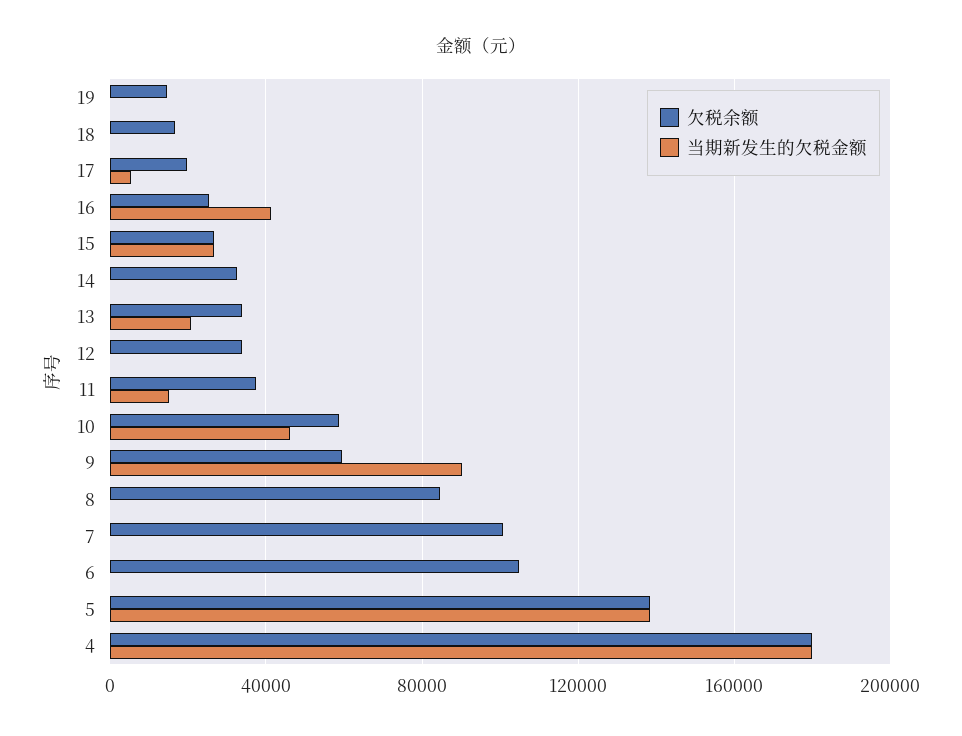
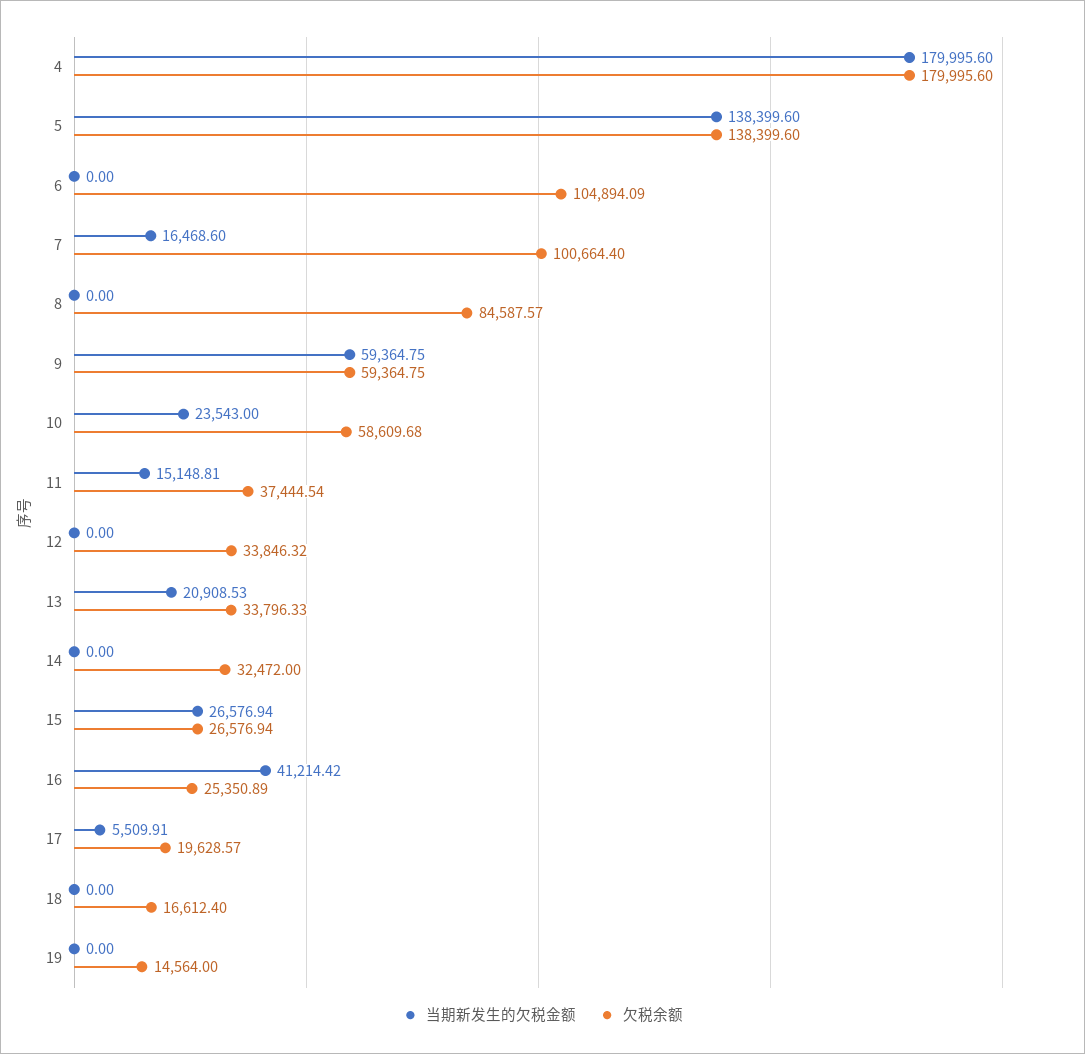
当期新发生的欠税金额, 10: 45000 -> 23543
当期新发生的欠税金额, 9: 90000 -> 59364.75
当期新发生的欠税金额, 7: 0 -> 16468.6

